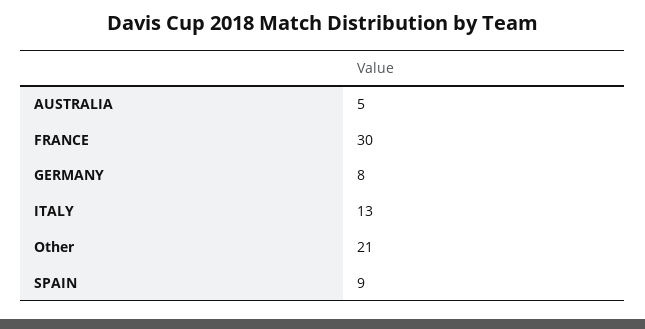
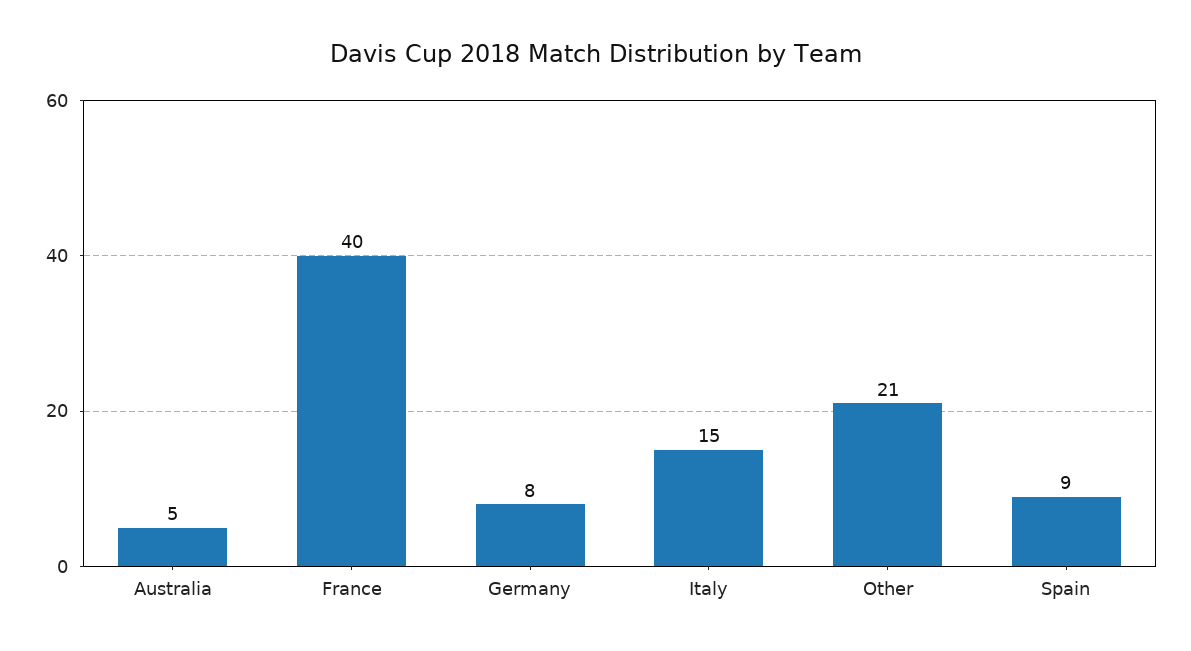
FRANCE: 30 -> 40
ITALY: 13 -> 15

